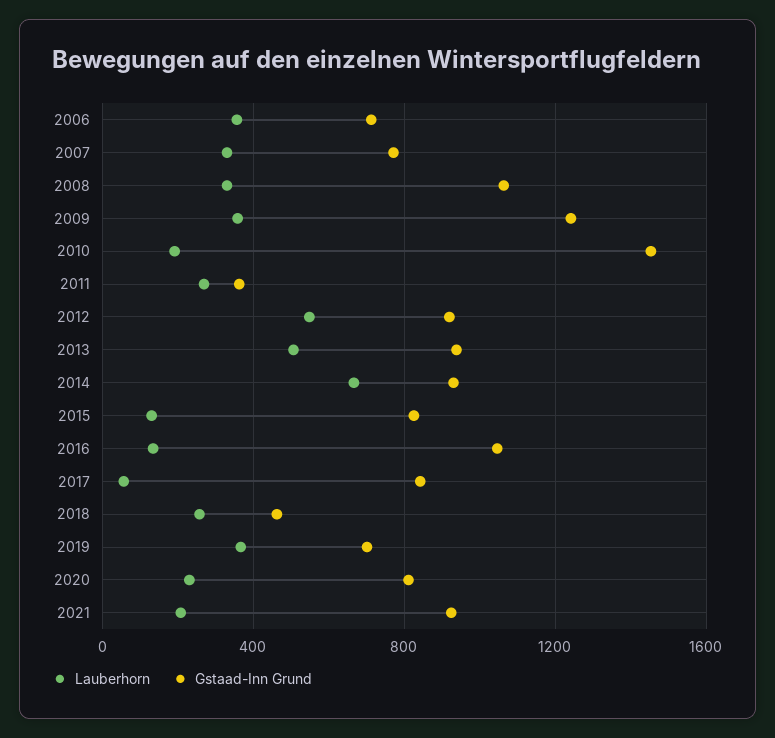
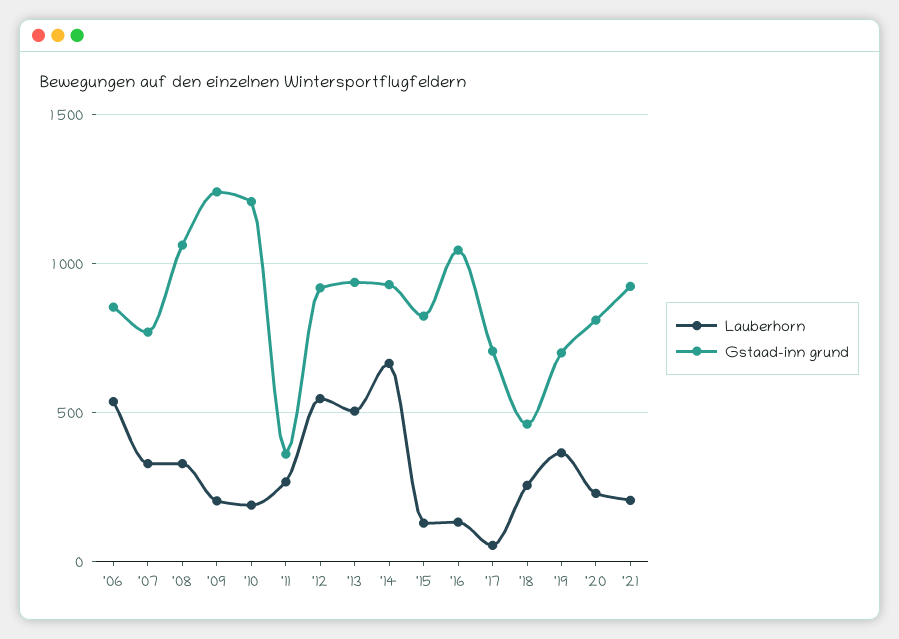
Lauberhorn, 2006: 350 -> 550
Gstaad-Inn Grund, 2006: 700 -> 850
Lauberhorn, 2009: 350 -> 200
Gstaad-Inn Grund, 2010: 1450 -> 1200
Gstaad-Inn Grund, 2017: 850 -> 700

